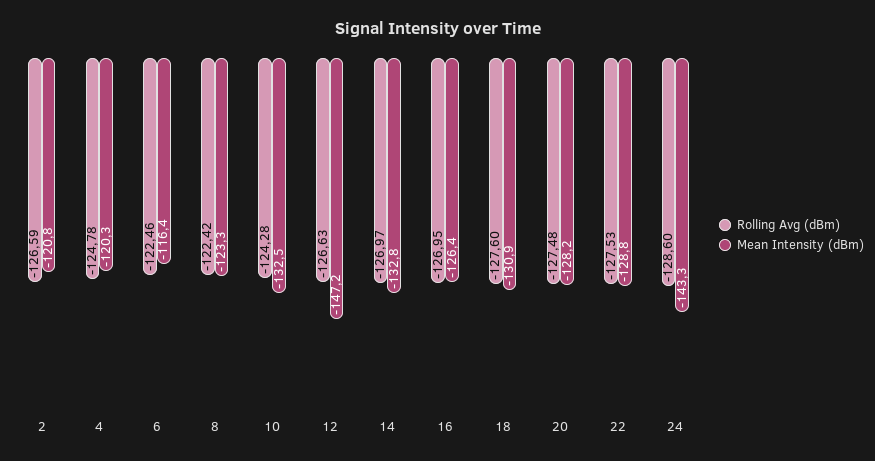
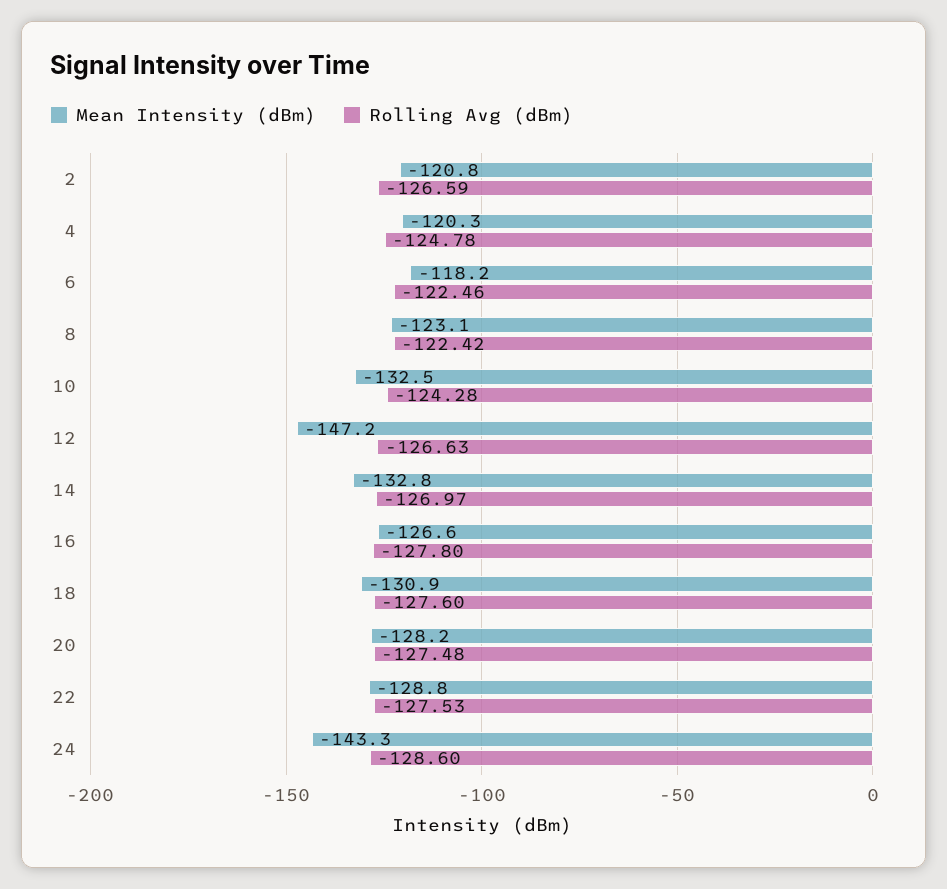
Mean Intensity (dBm), 6: -116.4 -> -118.2
Mean Intensity (dBm), 8: -123.3 -> -123.1
Rolling Avg (dBm), 16: -126.95 -> -127.8
Mean Intensity (dBm), 16: -126.4 -> -126.6

